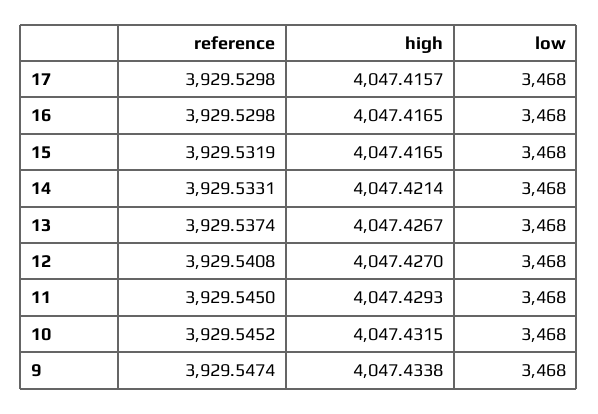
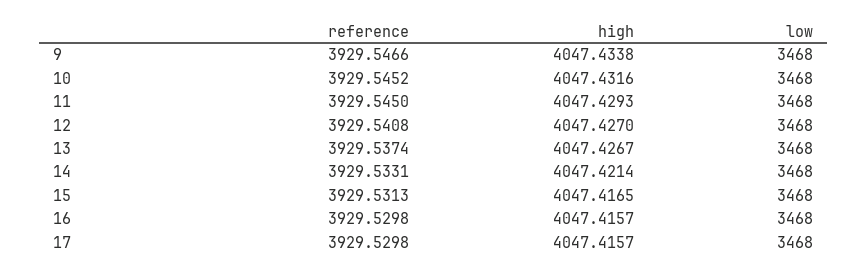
high, 16: 4047.4165 -> 4047.4157
reference, 15: 3929.5319 -> 3929.5313
high, 10: 4047.4315 -> 4047.4316
reference, 9: 3929.5474 -> 3929.5466

